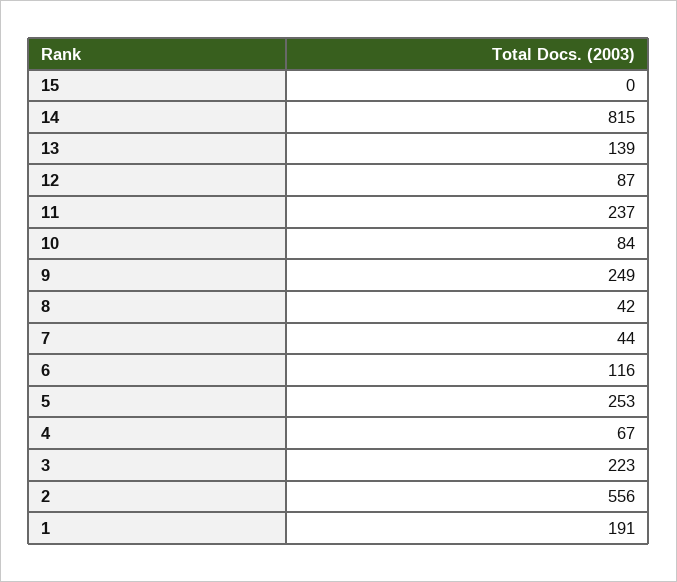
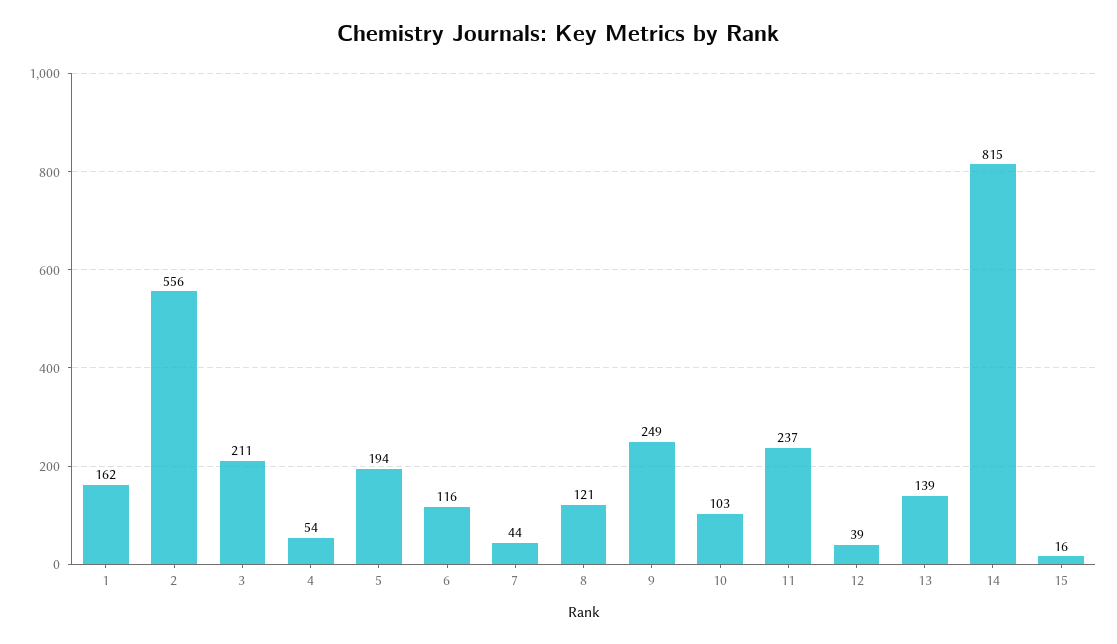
15: 0 -> 16
12: 87 -> 39
10: 84 -> 103
8: 42 -> 121
5: 253 -> 194
4: 67 -> 54
3: 223 -> 211
1: 191 -> 162

